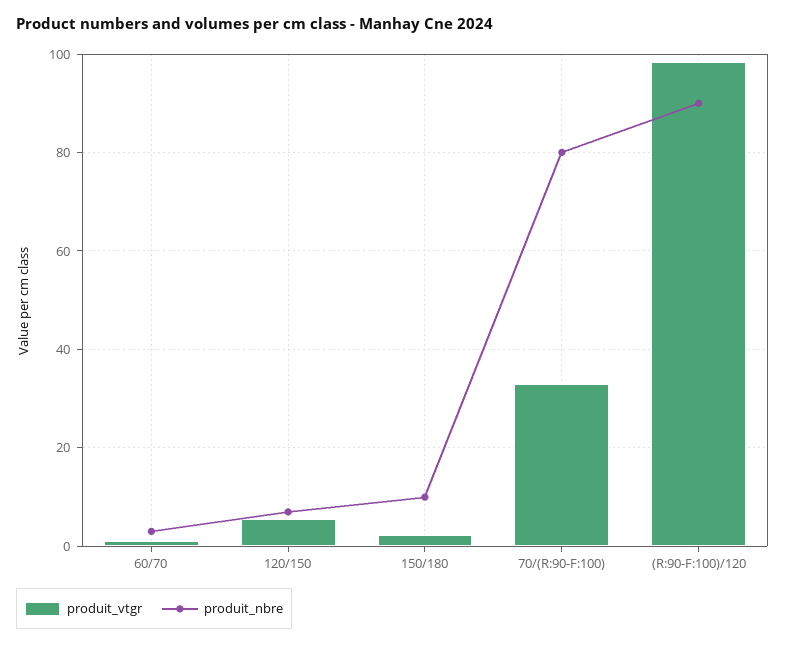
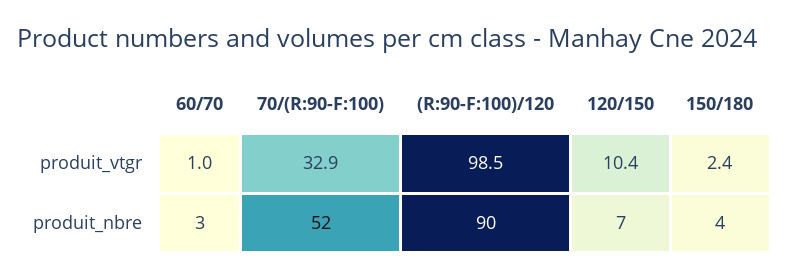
produit_vtgr, 120/150: 6 -> 10.4
produit_nbre, 150/180: 10 -> 4
produit_nbre, 70/(R:90-F:100): 80 -> 52

